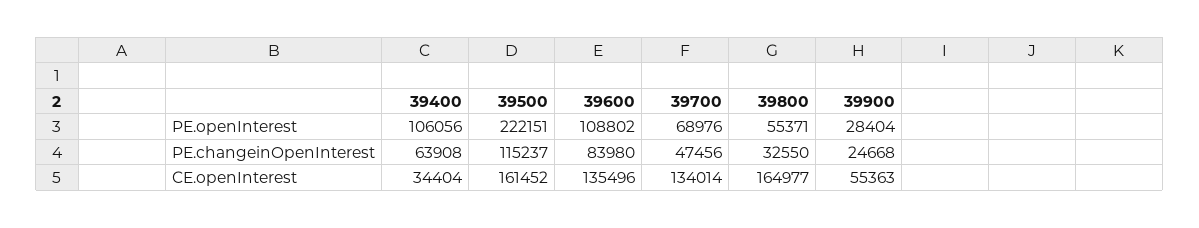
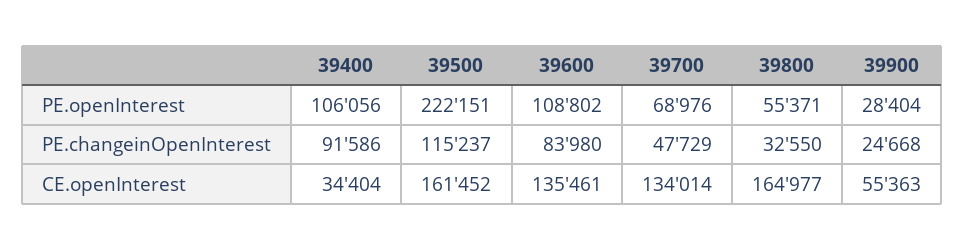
39400, PE.changeinOpenInterest: 63908 -> 91586
39700, PE.changeinOpenInterest: 47456 -> 47729
39600, CE.openInterest: 135496 -> 135461

